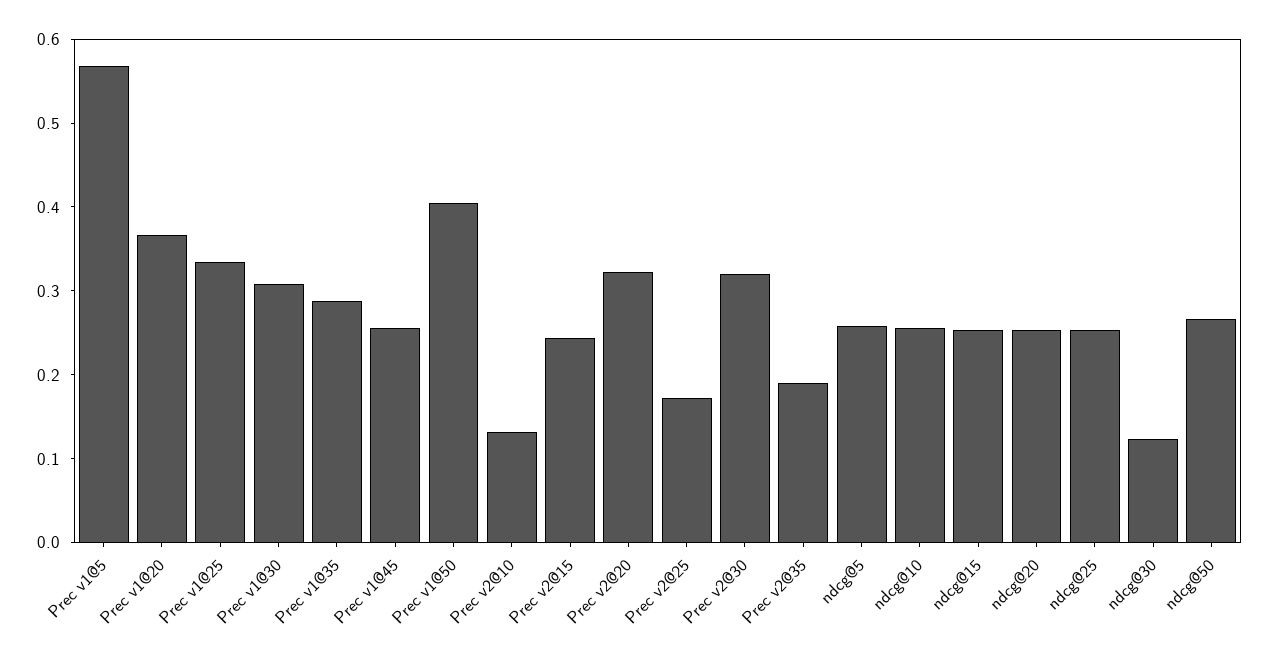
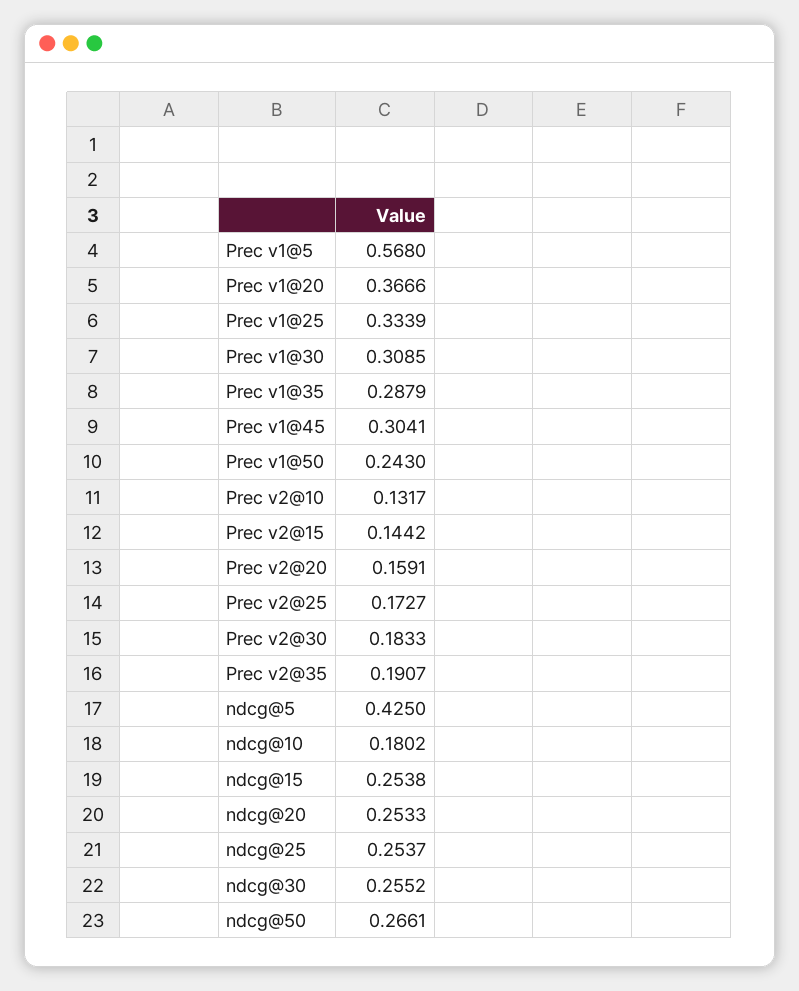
Prec v1@45: 0.26 -> 0.3041
Prec v1@50: 0.4 -> 0.243
Prec v2@15: 0.24 -> 0.1442
Prec v2@20: 0.32 -> 0.1591
Prec v2@30: 0.32 -> 0.1833
ndcg@5: 0.26 -> 0.425
ndcg@10: 0.26 -> 0.1802
ndcg@30: 0.12 -> 0.2552

